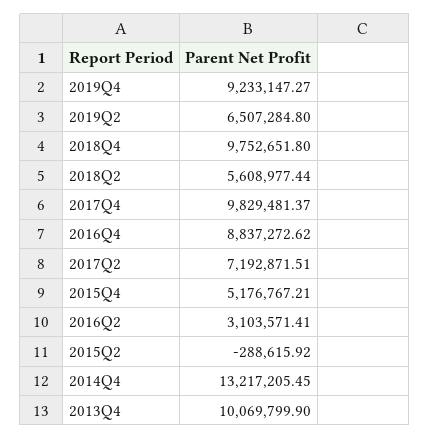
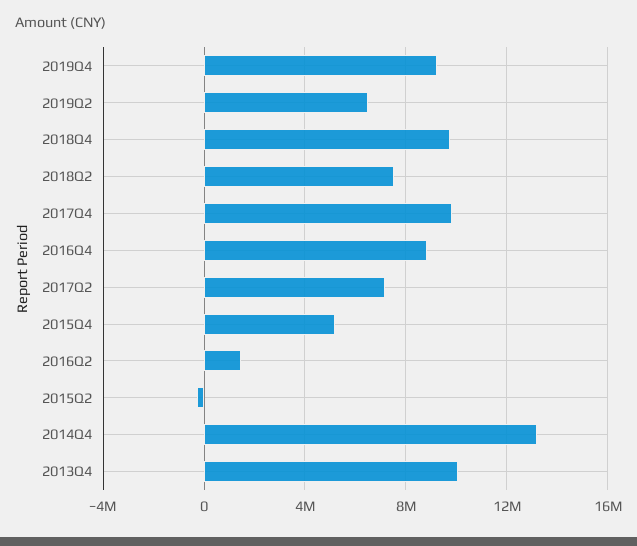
2018Q2: 5608977.44 -> 7500000
2016Q2: 3103571.41 -> 1500000

